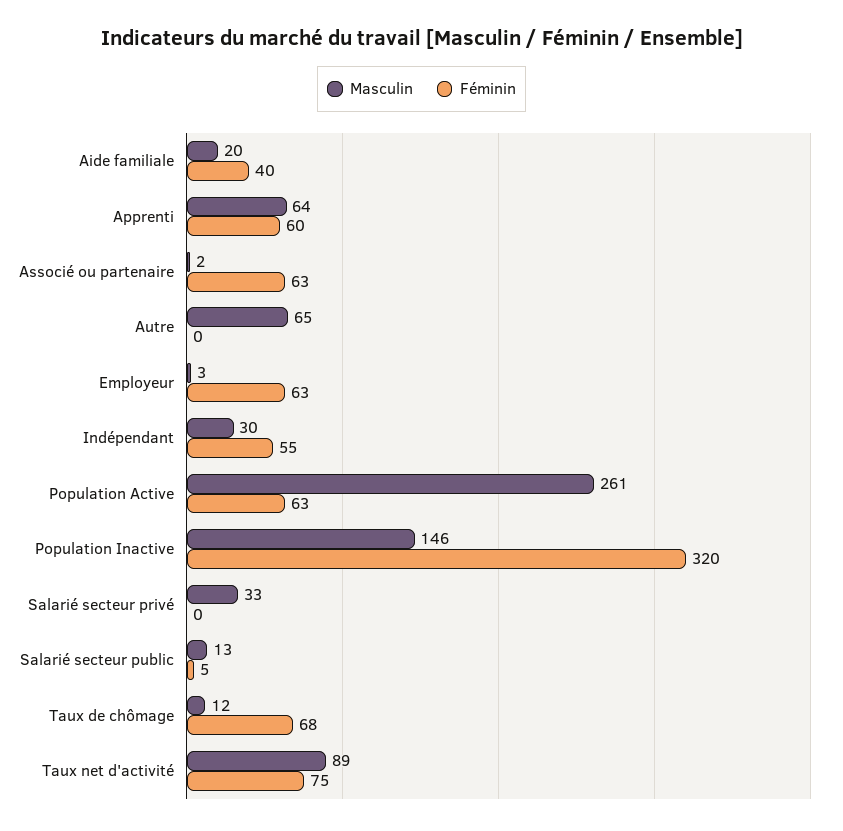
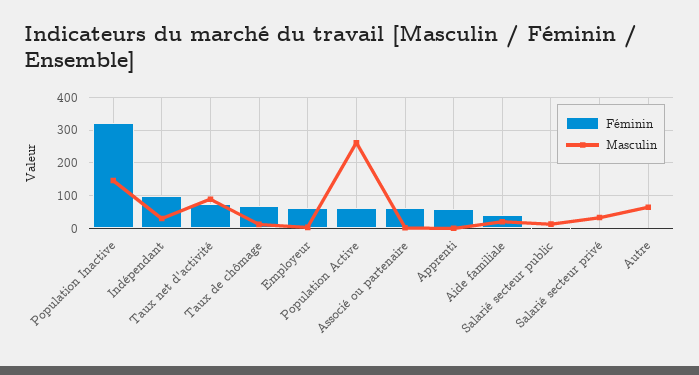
Masculin, Apprenti: 64 -> 0
Féminin, Indépendant: 55 -> 100

